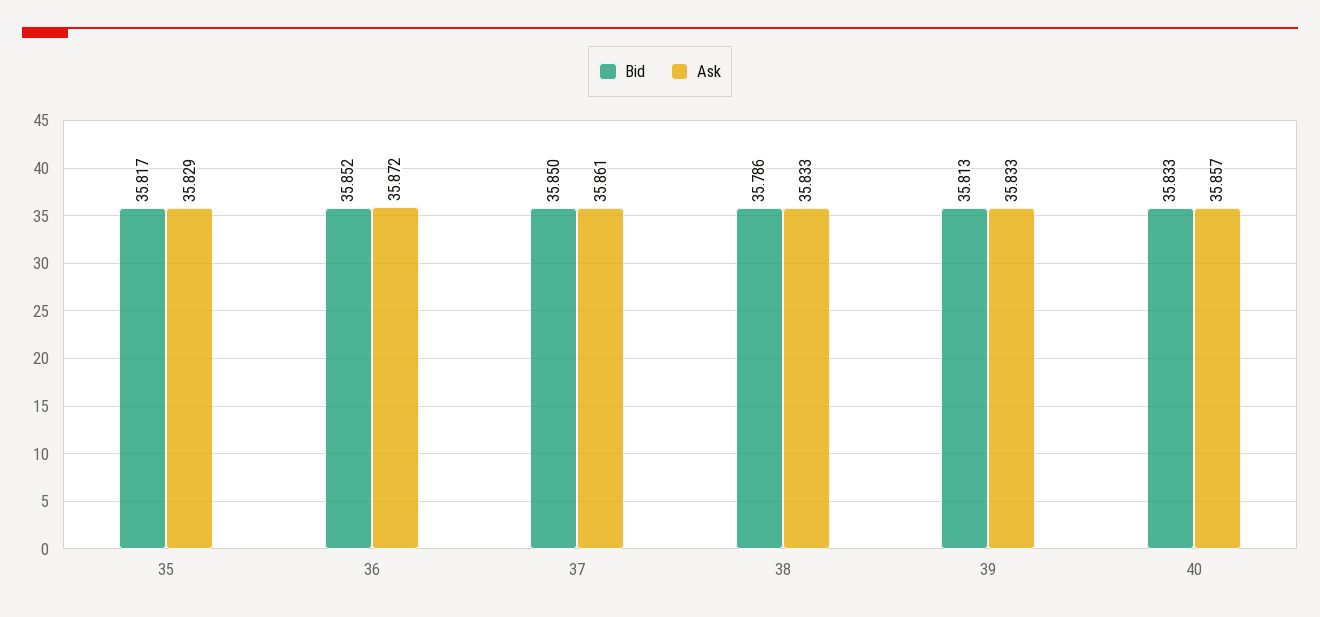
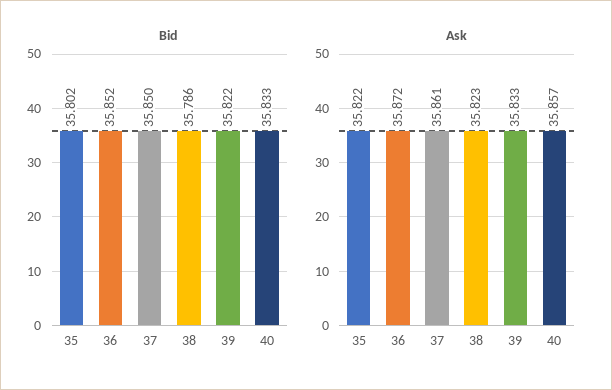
Bid, 35: 35.817 -> 35.802
Ask, 35: 35.829 -> 35.822
Ask, 38: 35.833 -> 35.823
Bid, 39: 35.813 -> 35.822

